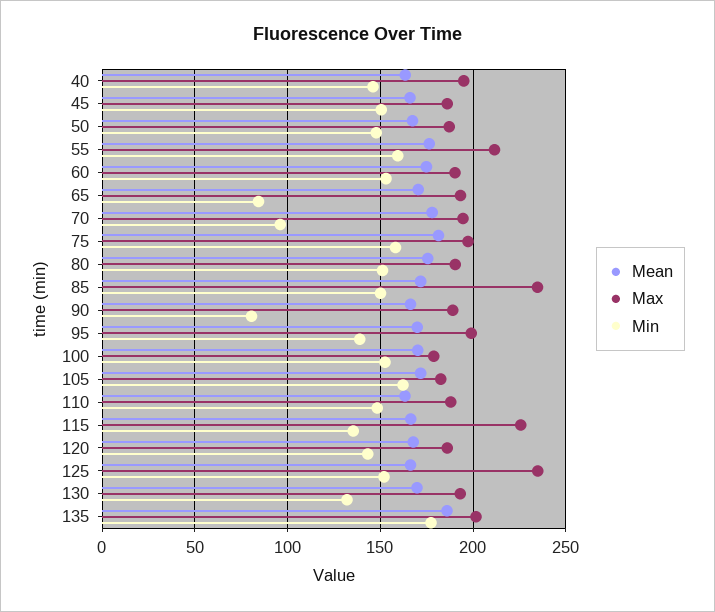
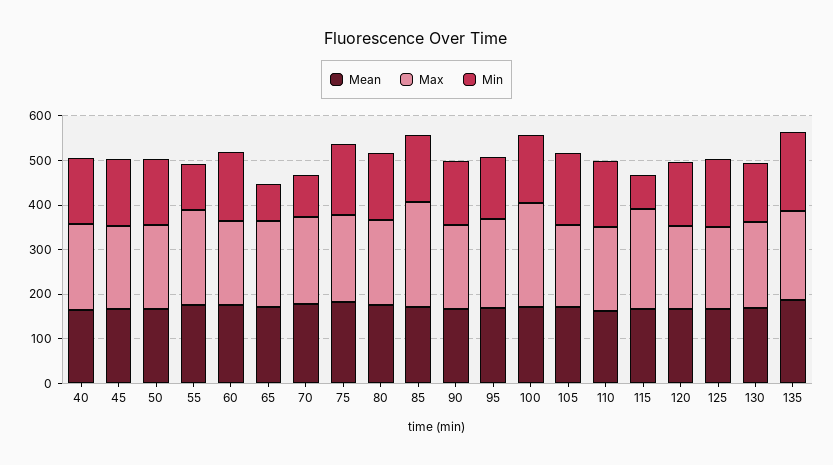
Min, 55: 160 -> 100
Min, 90: 80 -> 140
Max, 100: 180 -> 240
Min, 115: 135 -> 80
Max, 125: 235 -> 180

